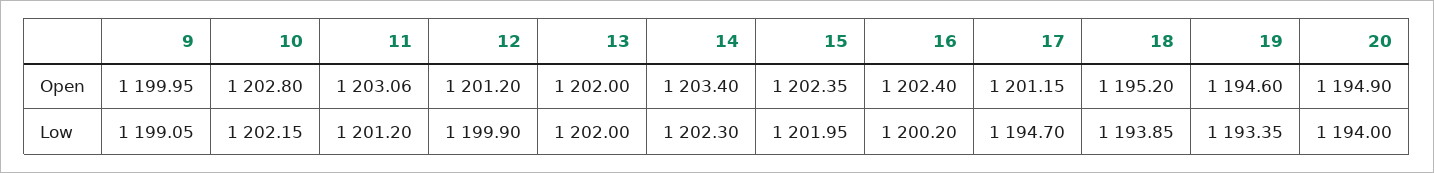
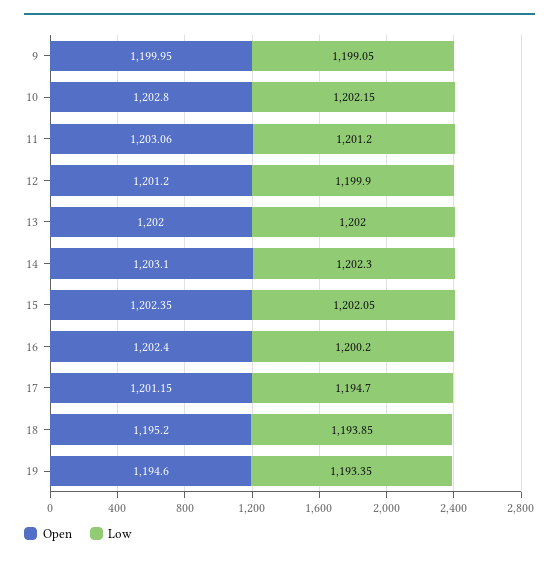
Open, 14: 1203.4 -> 1203.1
Open, 20: 1194.9 -> none
Low, 15: 1201.95 -> 1202.05
Low, 20: 1194 -> none

